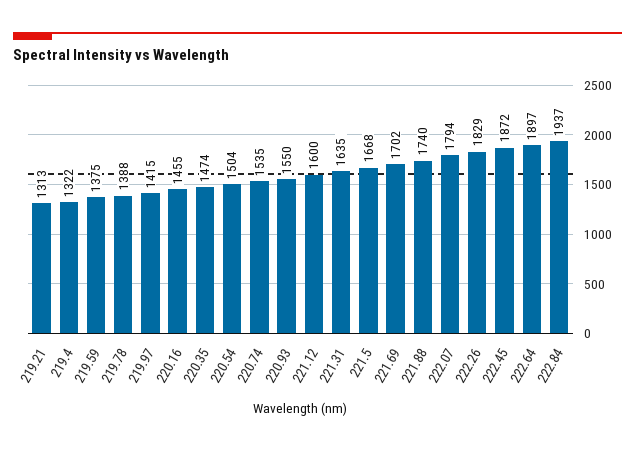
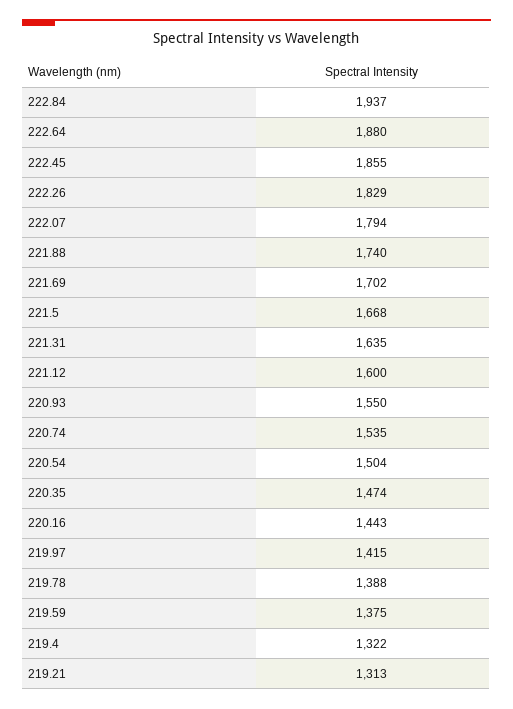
220.16: 1455 -> 1443
222.45: 1872 -> 1855
222.64: 1897 -> 1880

